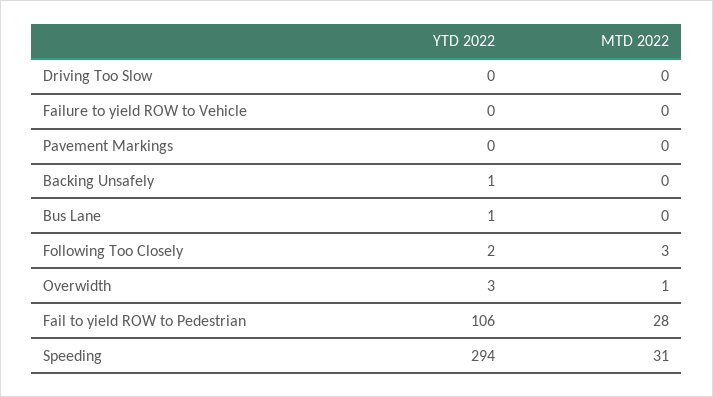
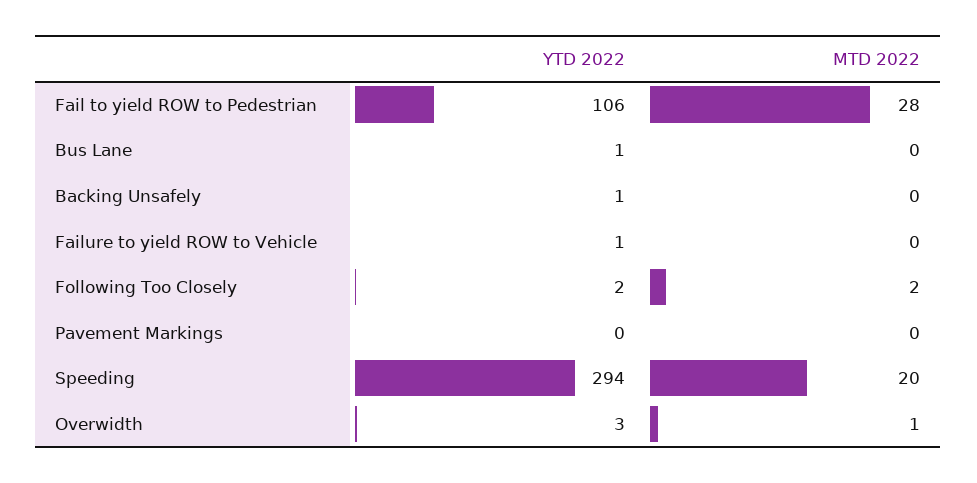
YTD 2022, Driving Too Slow: 0 -> none
MTD 2022, Driving Too Slow: 0 -> none
YTD 2022, Failure to yield ROW to Vehicle: 0 -> 1
MTD 2022, Following Too Closely: 3 -> 2
MTD 2022, Speeding: 31 -> 20

